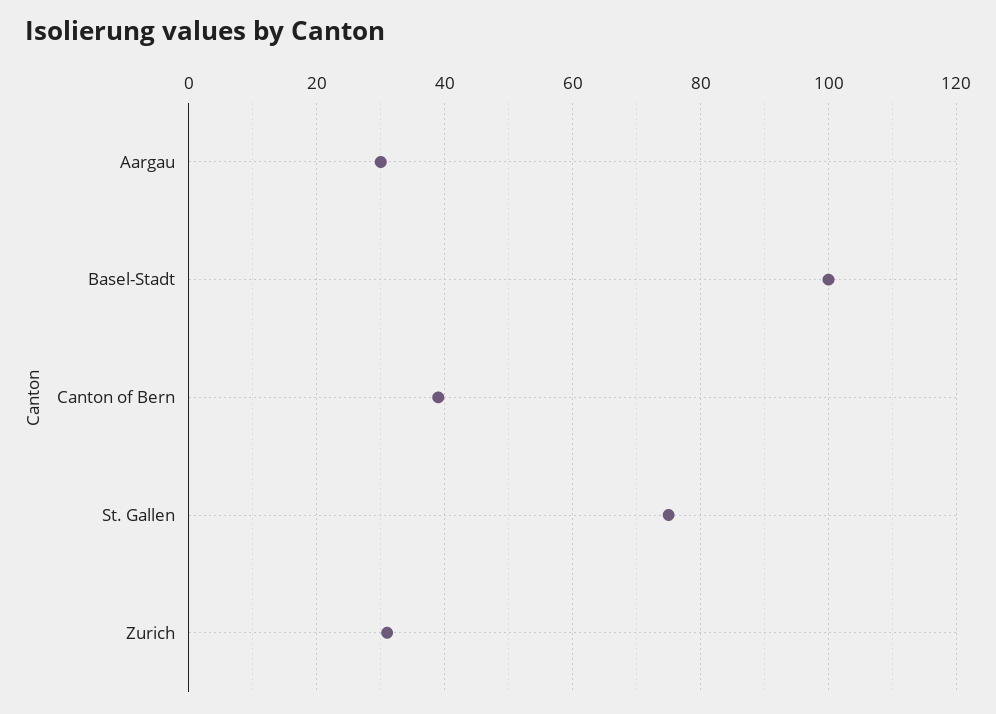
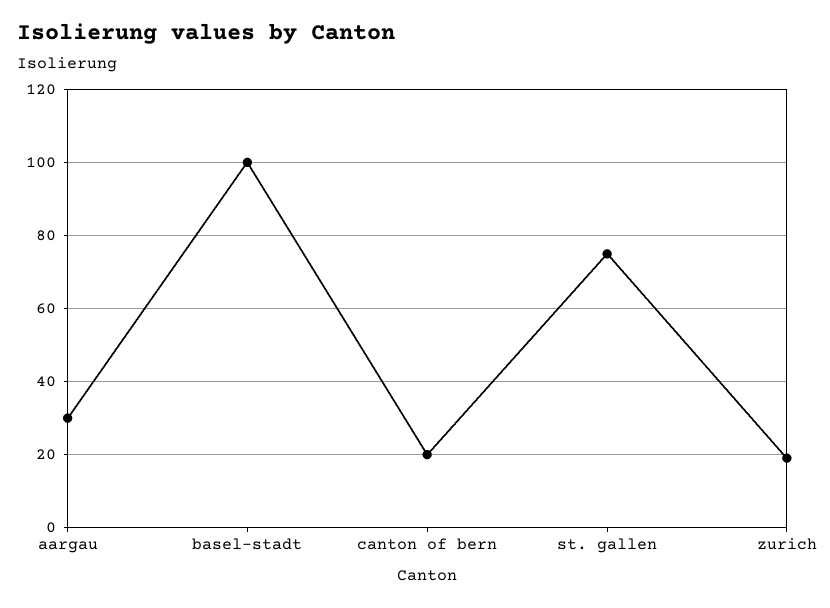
Canton of Bern: 40 -> 20
Zurich: 30 -> 20

